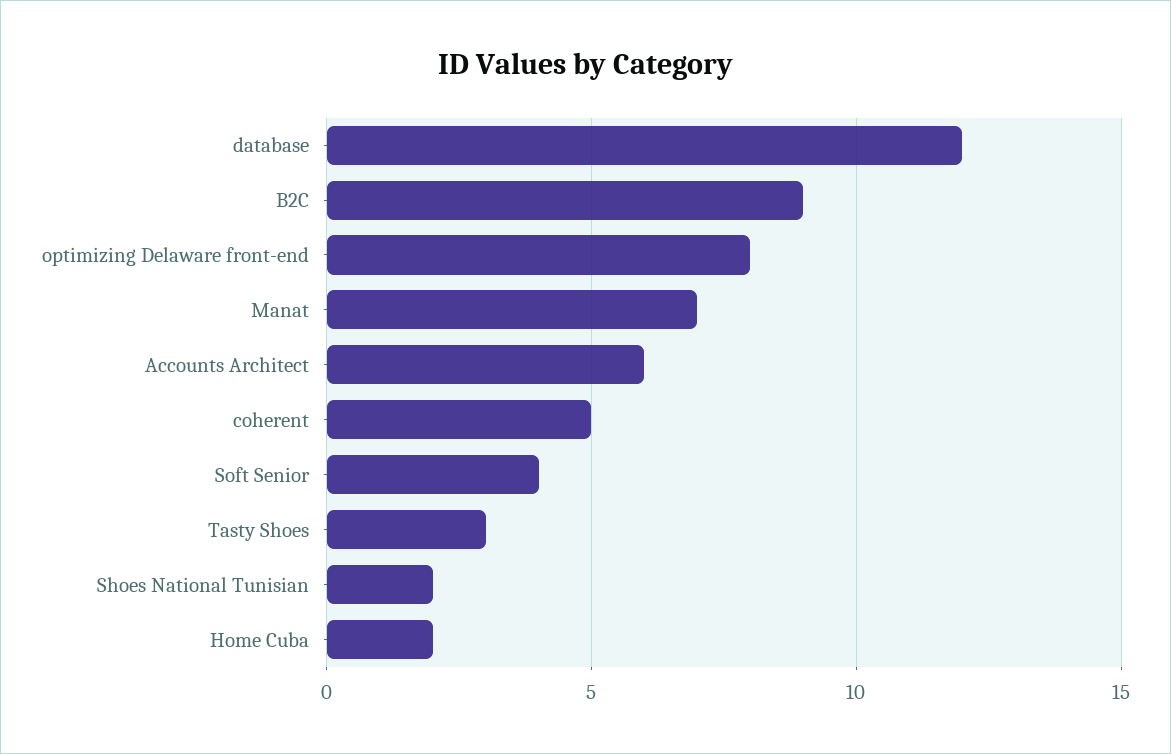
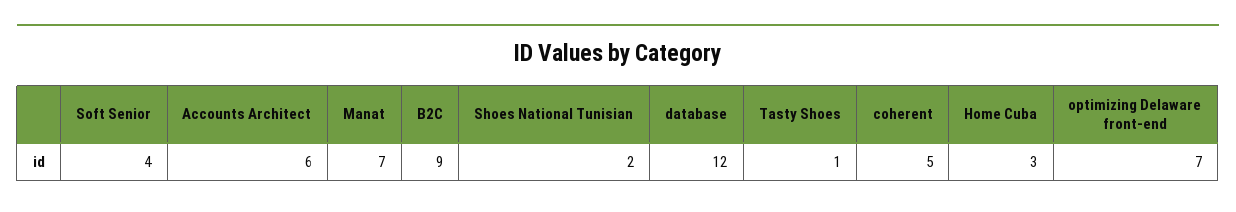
optimizing Delaware front-end: 8 -> 7
Tasty Shoes: 3 -> 1
Home Cuba: 2 -> 3

